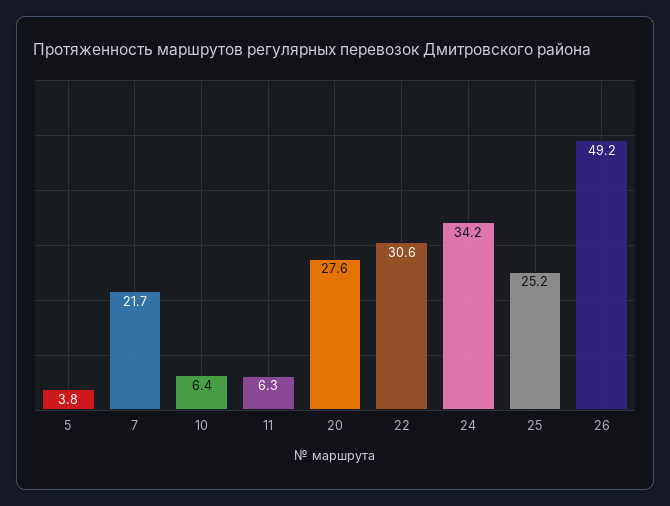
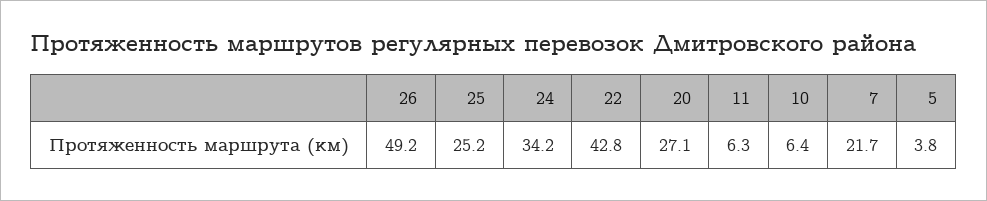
20: 27.6 -> 27.1
22: 30.6 -> 42.8

